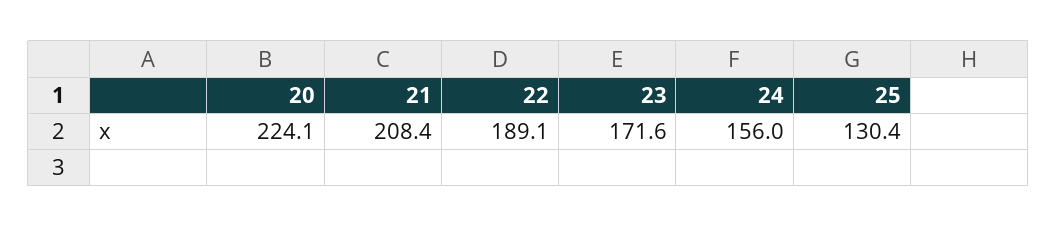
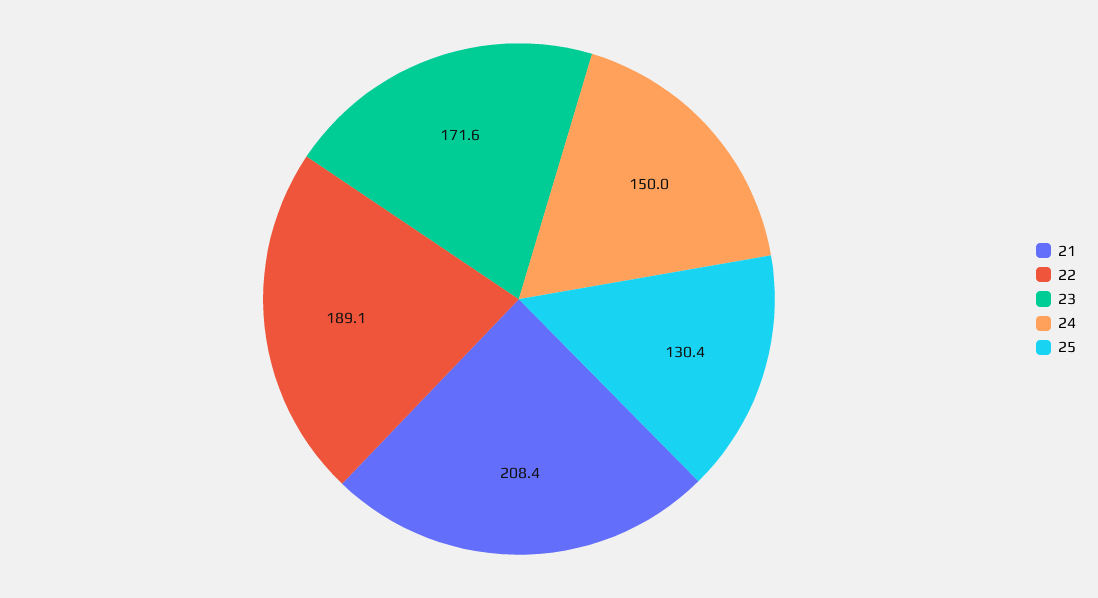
20: 224.1 -> none
24: 156 -> 150

